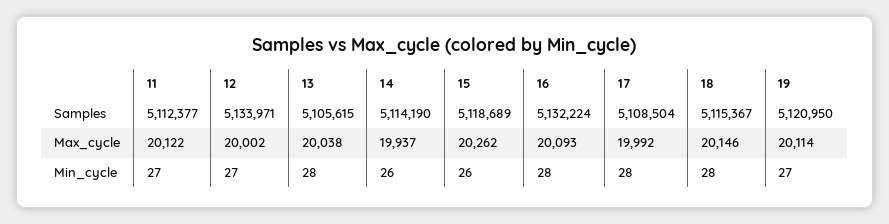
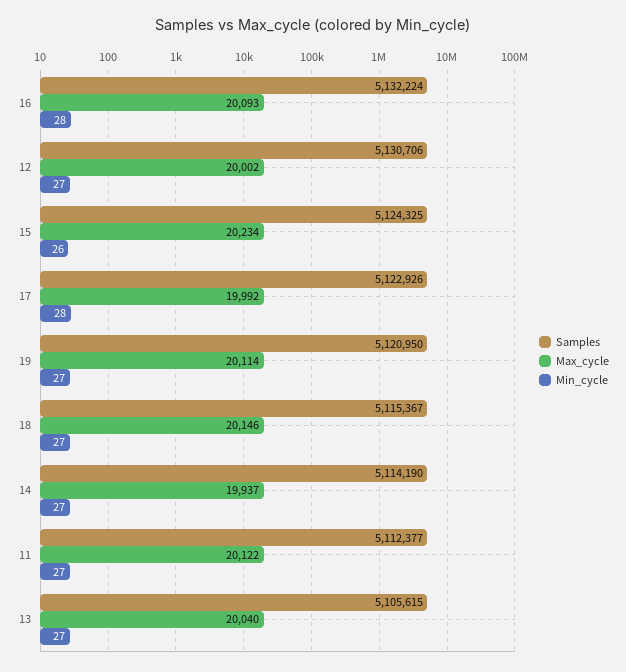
Samples, 12: 5133971 -> 5130706
Samples, 15: 5118689 -> 5124325
Samples, 17: 5108504 -> 5122926
Max_cycle, 13: 20038 -> 20040
Max_cycle, 15: 20262 -> 20234
Min_cycle, 13: 28 -> 27
Min_cycle, 14: 26 -> 27
Min_cycle, 18: 28 -> 27

